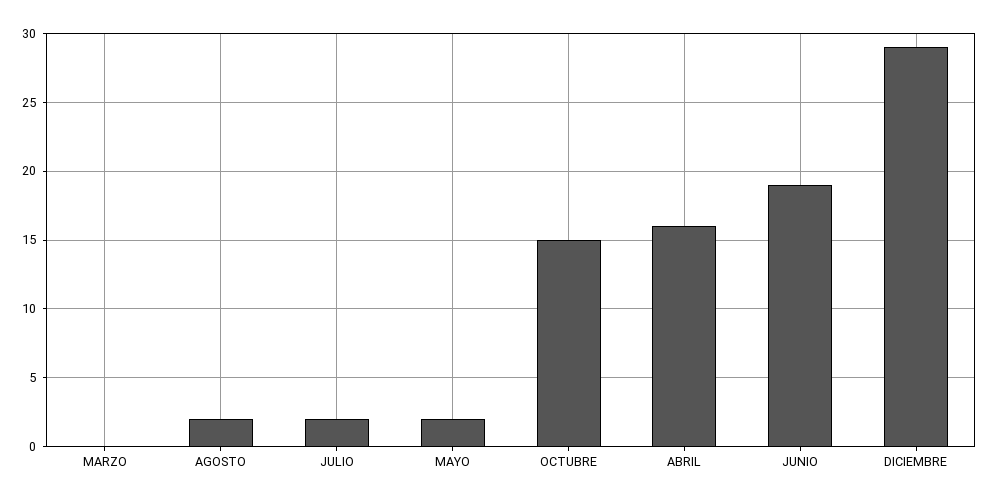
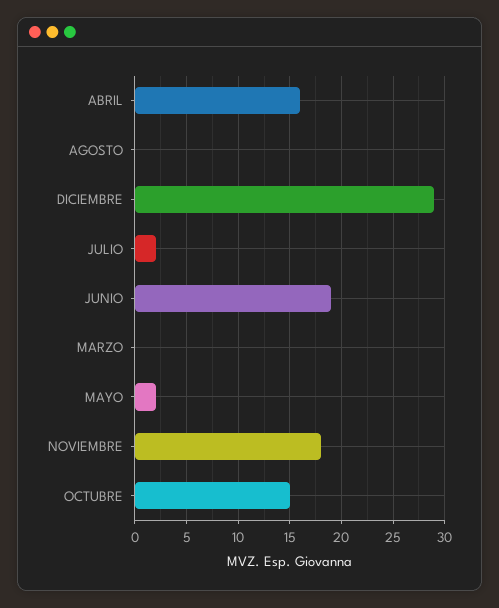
AGOSTO: 2 -> 0
NOVIEMBRE: none -> 18

